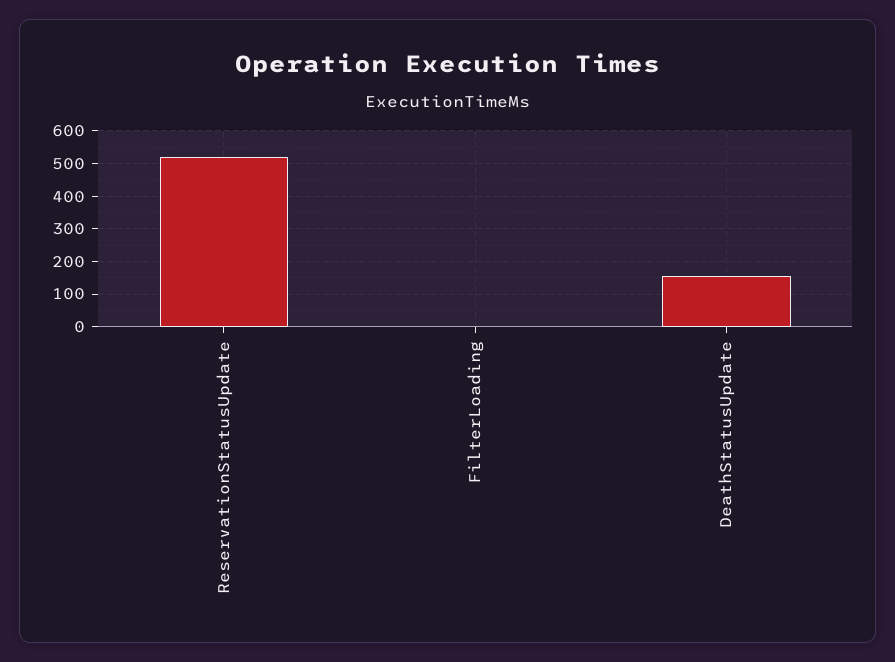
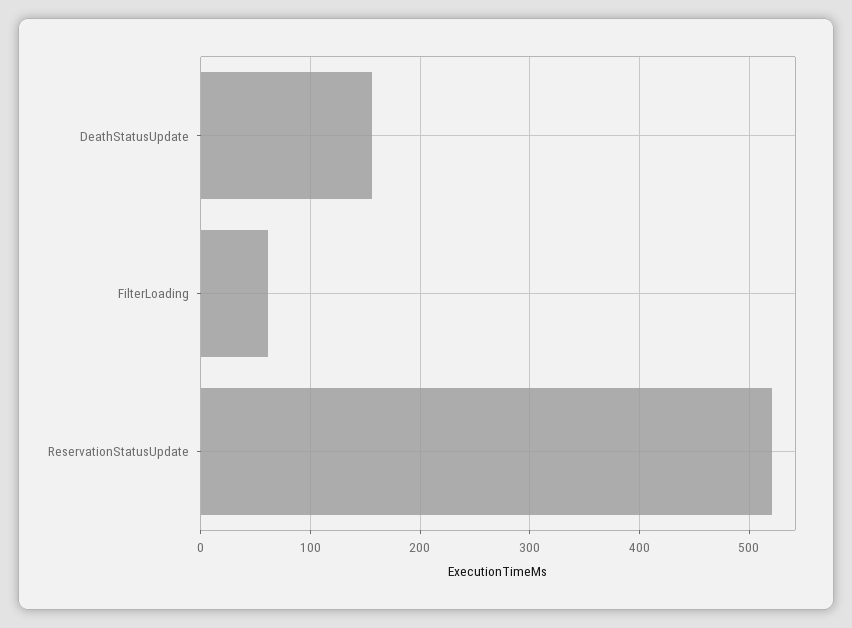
FilterLoading: 0 -> 60

